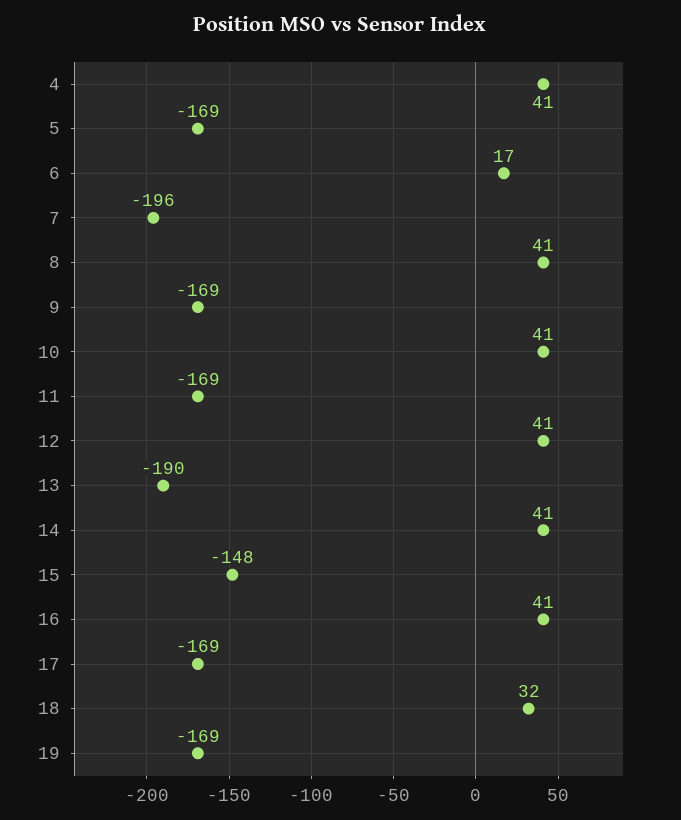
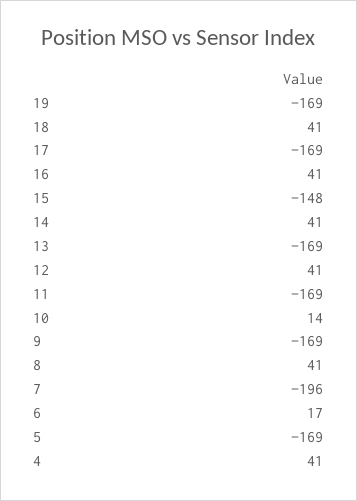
10: 41 -> 14
13: -190 -> -169
18: 32 -> 41

